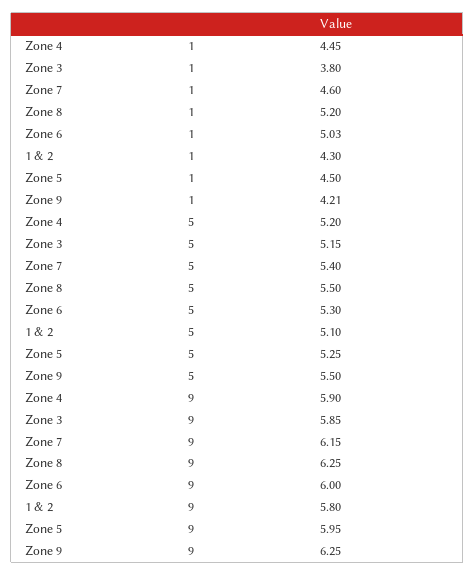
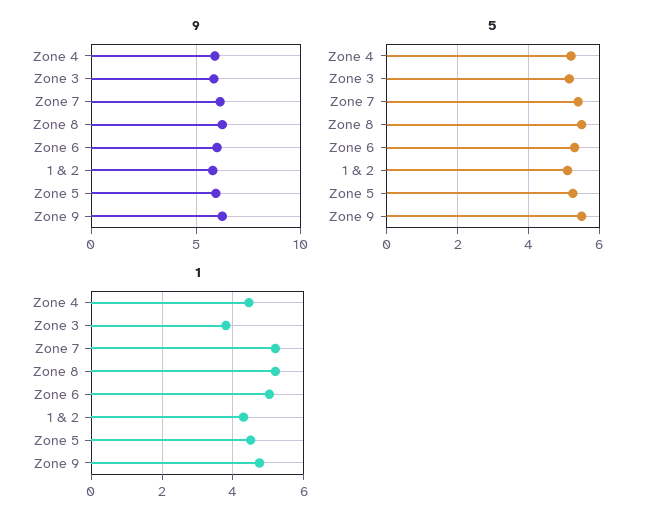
1, Zone 7: 4.6 -> 5.2
1, Zone 9: 4.21 -> 4.8

